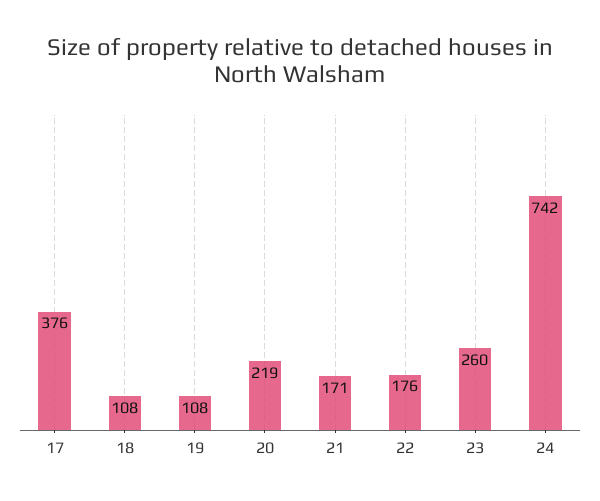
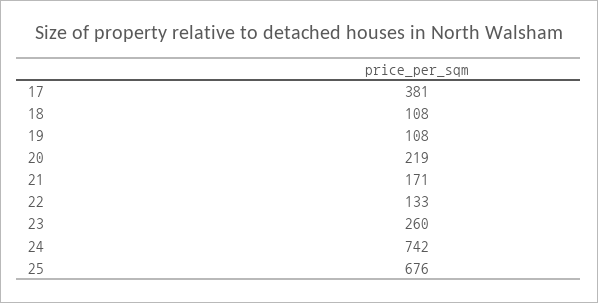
17: 376 -> 381
22: 176 -> 133
25: none -> 676

